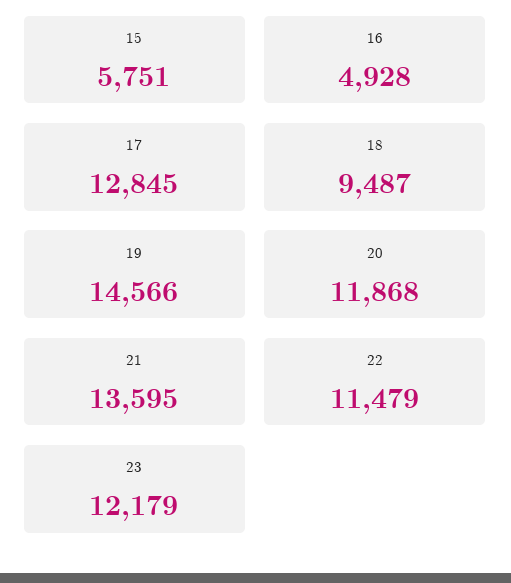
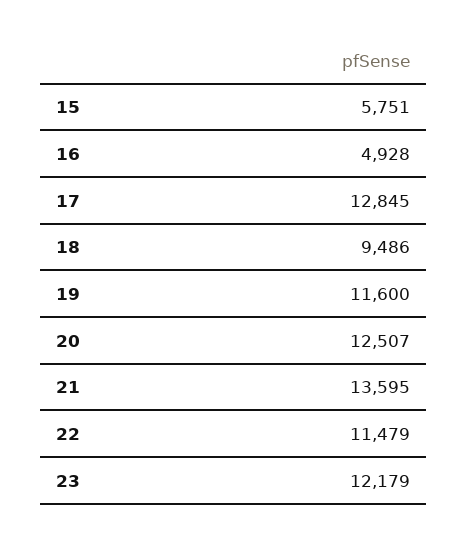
18: 9487 -> 9486
19: 14566 -> 11600
20: 11868 -> 12507

